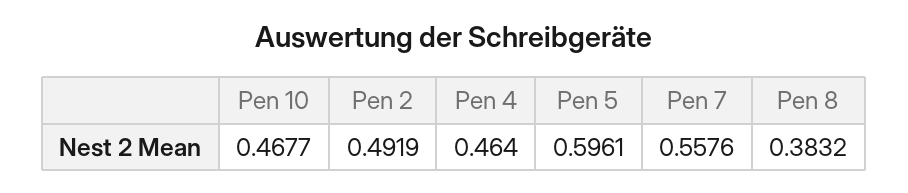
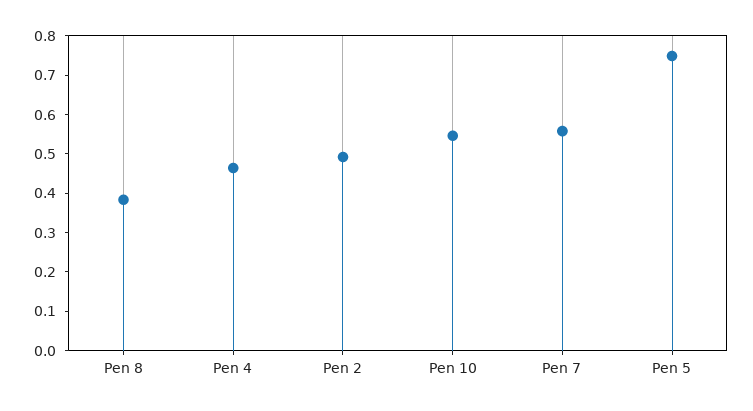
Pen 10: 0.4677 -> 0.55
Pen 5: 0.5961 -> 0.75

